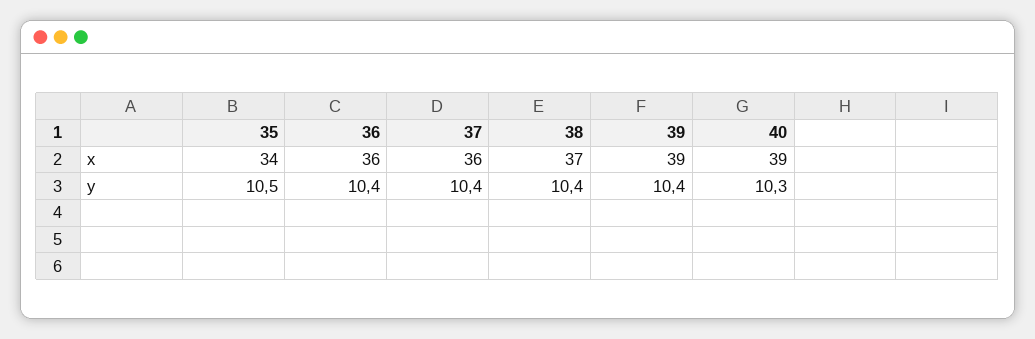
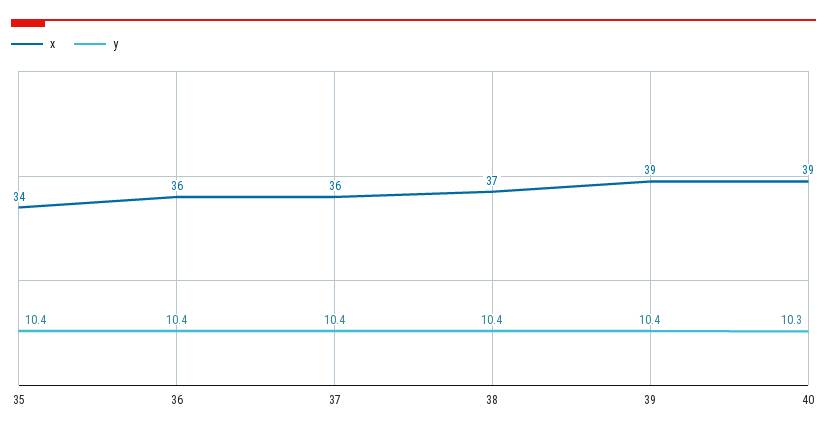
y, 35: 10.5 -> 10.4

